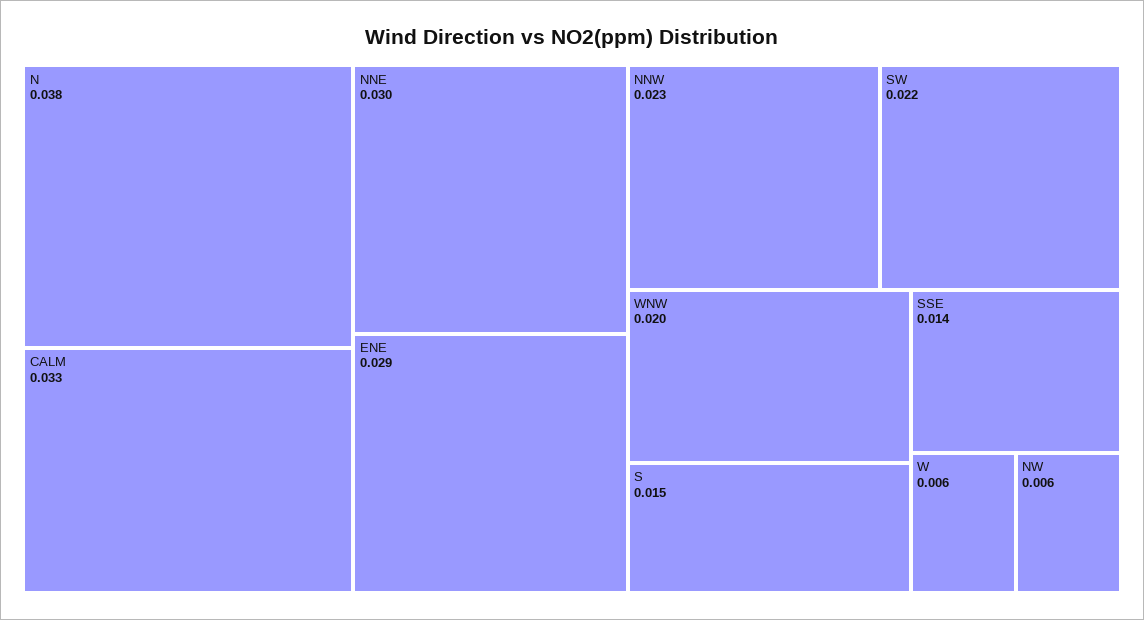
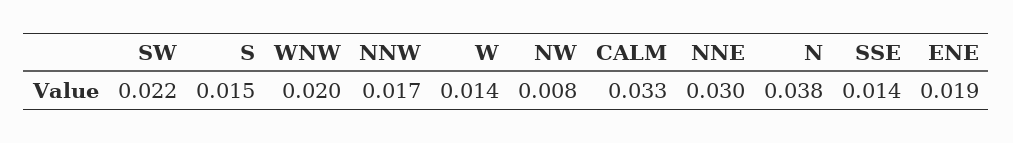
ENE: 0.029 -> 0.019
NNW: 0.023 -> 0.017
W: 0.006 -> 0.014
NW: 0.006 -> 0.008

